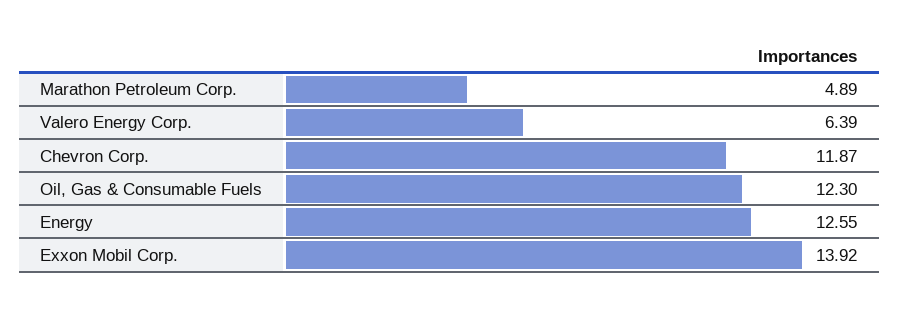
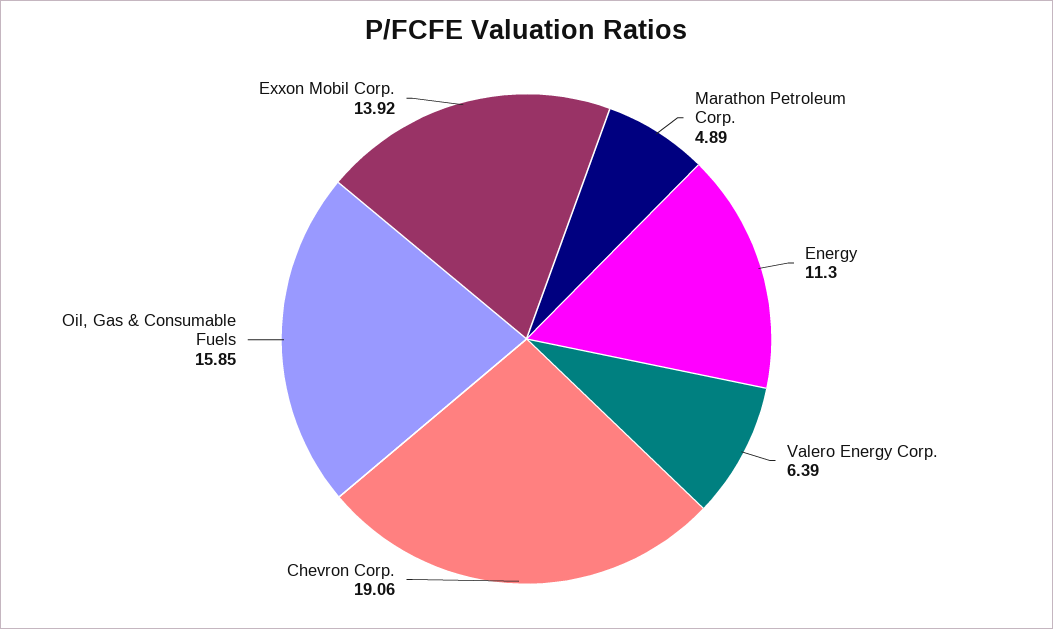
Chevron Corp.: 11.87 -> 19.06
Oil, Gas & Consumable Fuels: 12.3 -> 15.85
Energy: 12.55 -> 11.3

